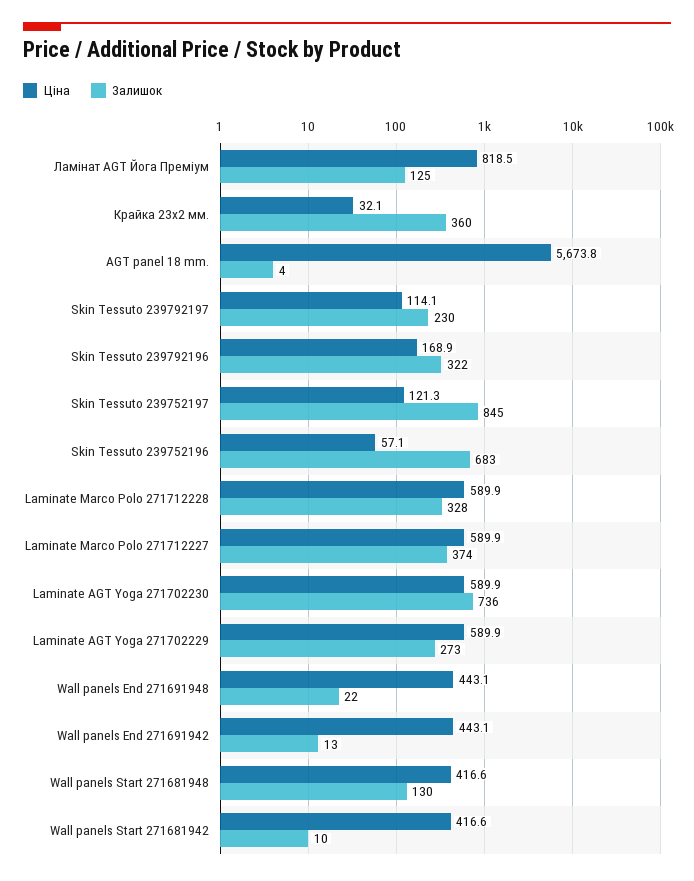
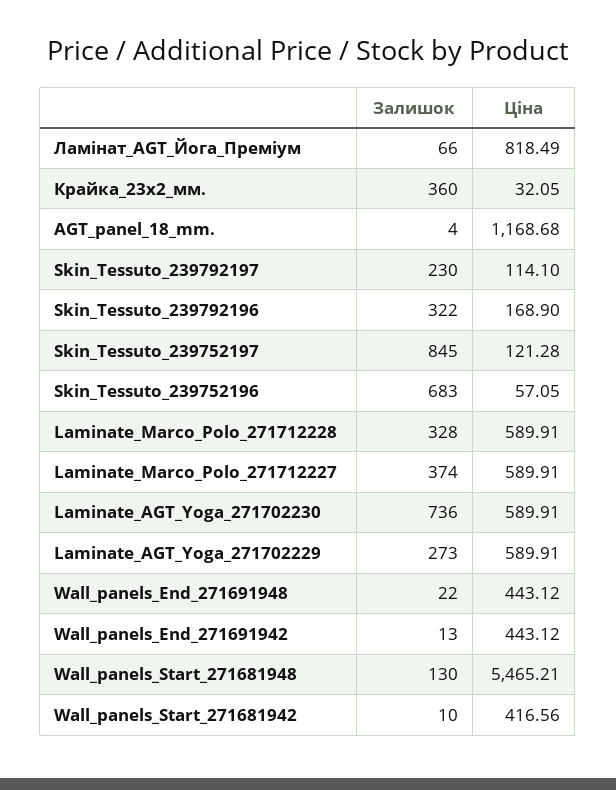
Залишок, Ламінат AGT Йога Преміум: 125 -> 66
Ціна, AGT panel 18 mm.: 5673.8 -> 1168.68
Ціна, Wall panels Start 271681948: 416.6 -> 5465.21

